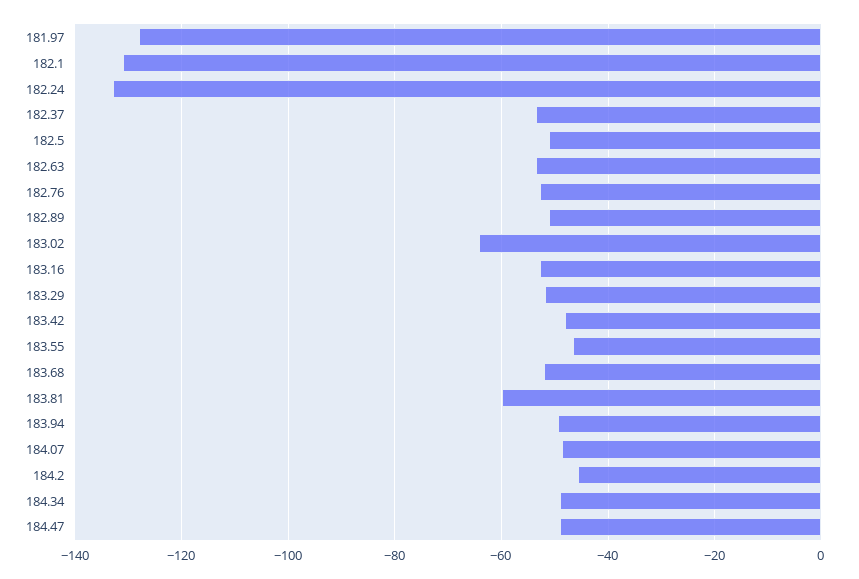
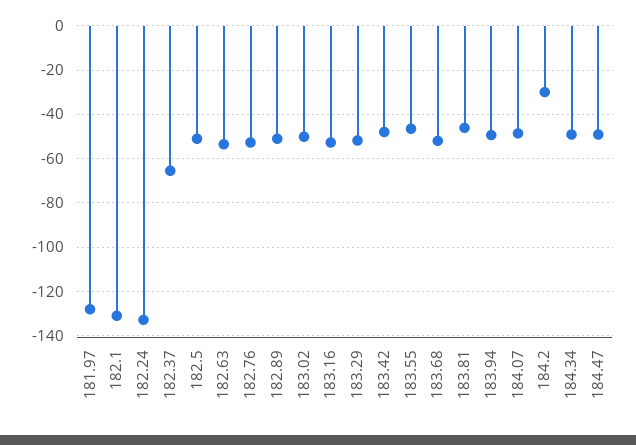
182.37: -54 -> -65
183.02: -64 -> -50
183.81: -60 -> -45
184.2: -46 -> -30

